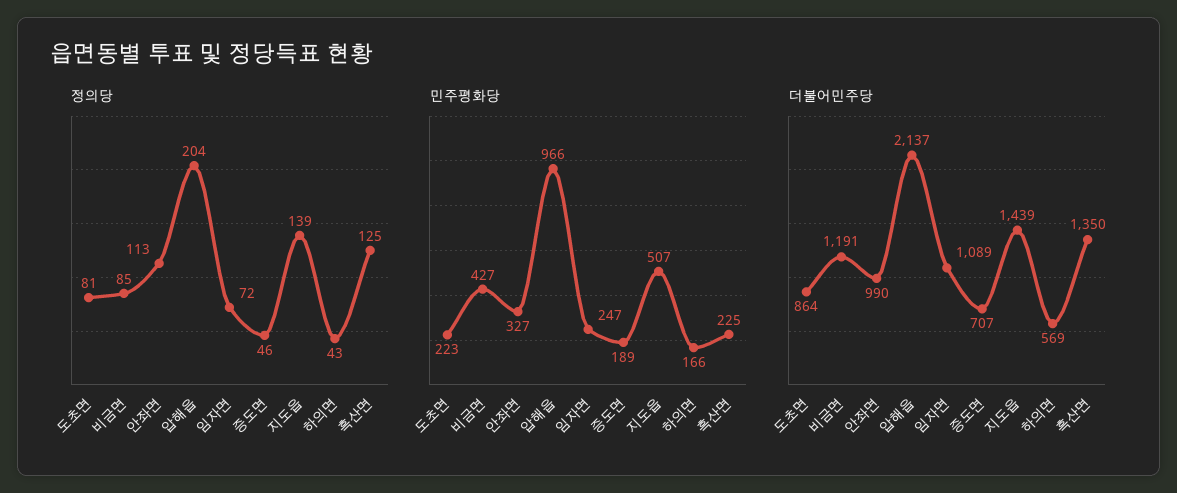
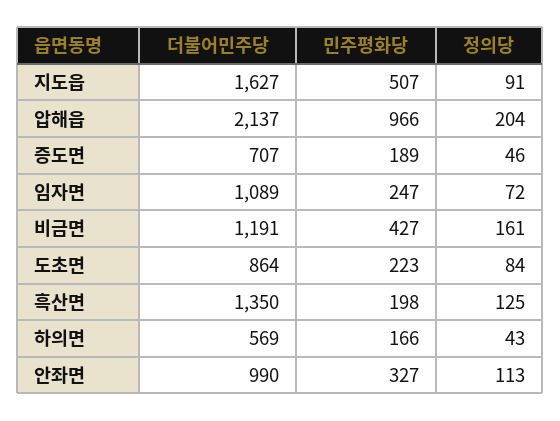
정의당, 도초면: 81 -> 84
정의당, 비금면: 85 -> 161
정의당, 지도읍: 139 -> 91
민주평화당, 흑산면: 225 -> 198
더불어민주당, 지도읍: 1439 -> 1627

